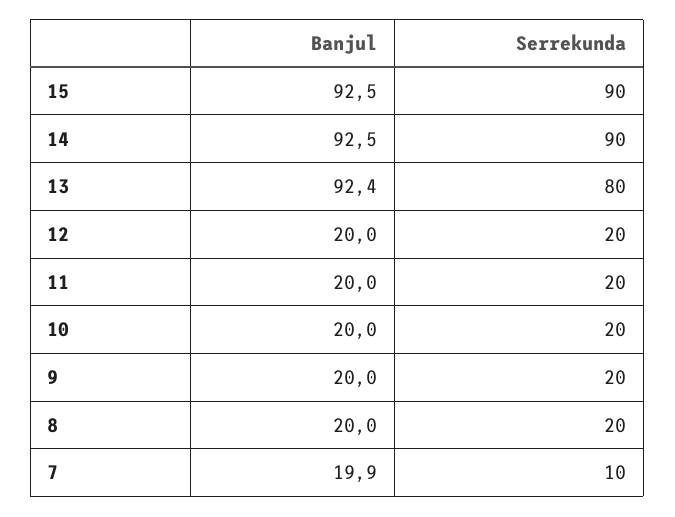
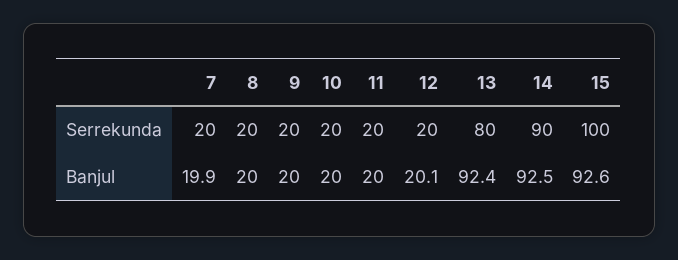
Banjul, 15: 92.5 -> 92.6
Serrekunda, 15: 90 -> 100
Banjul, 12: 20 -> 20.1
Serrekunda, 7: 10 -> 20

